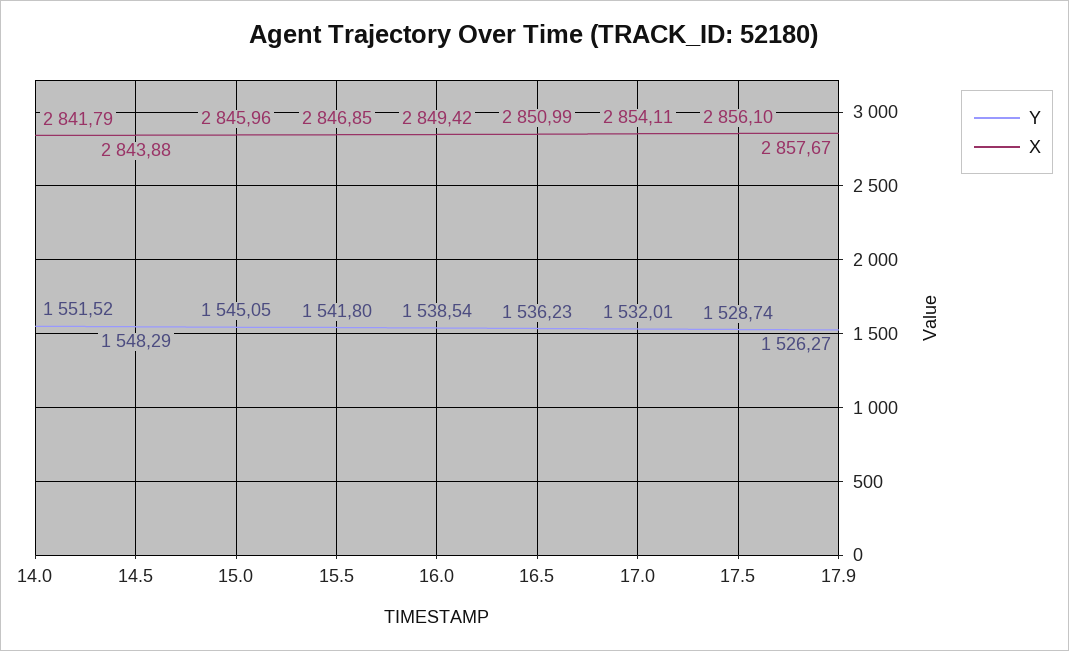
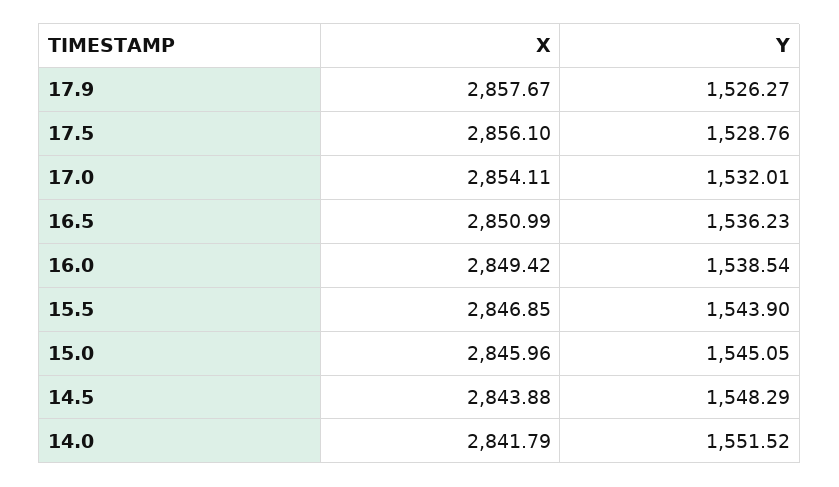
Y, 15.5: 1541.8 -> 1543.9
Y, 17.5: 1528.74 -> 1528.76

